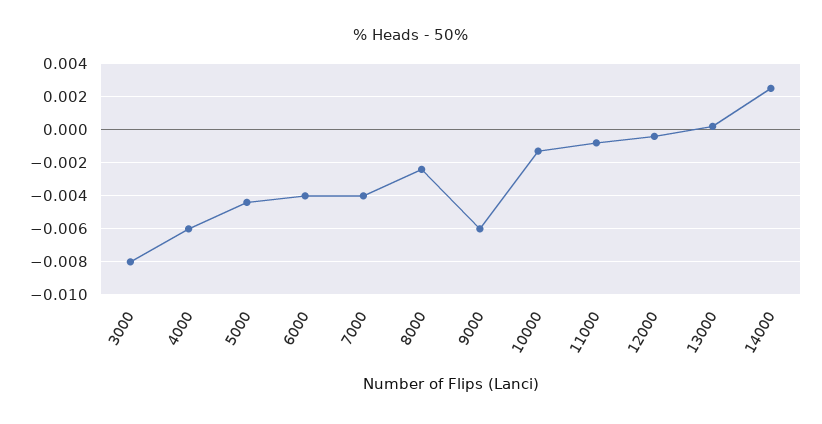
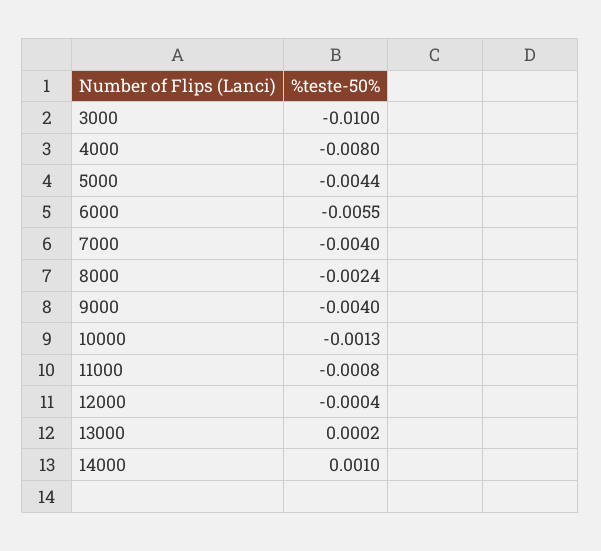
3000: -0.008 -> -0.01
4000: -0.006 -> -0.008
6000: -0.004 -> -0.0055
9000: -0.006 -> -0.004
14000: 0.0025 -> 0.001

